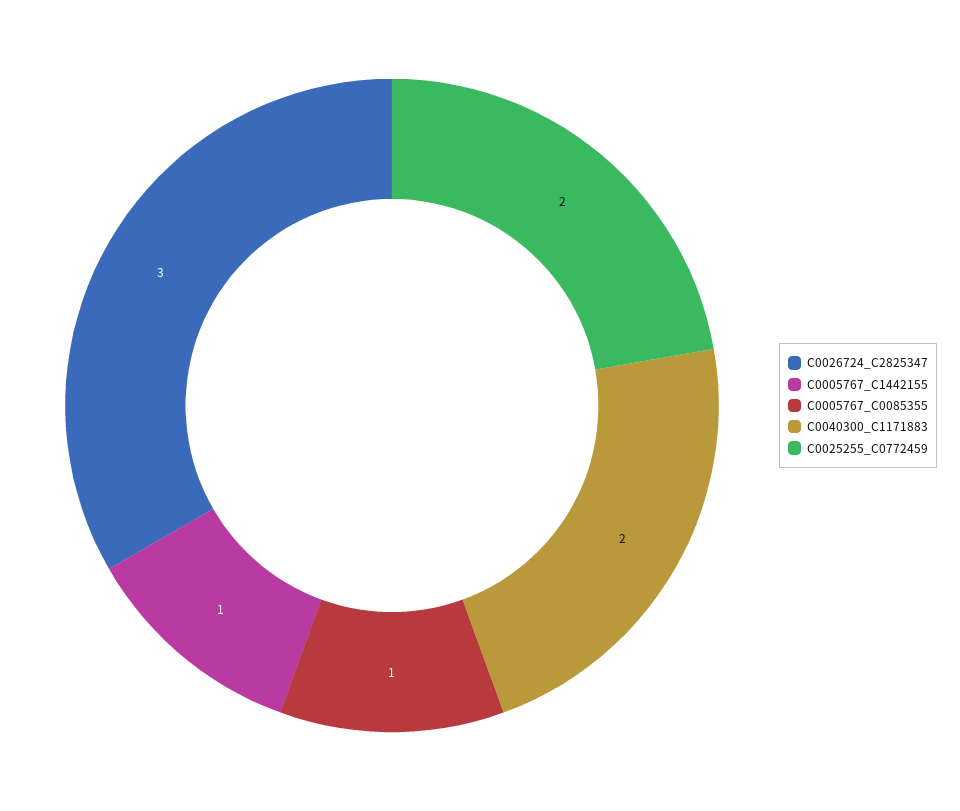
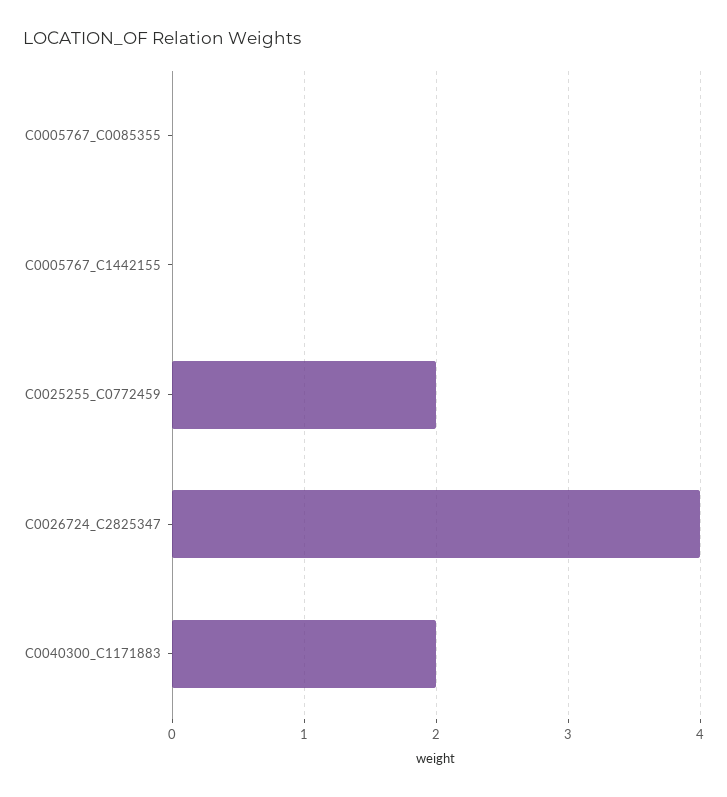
C0026724_C2825347: 3 -> 4
C0005767_C1442155: 1 -> 0
C0005767_C0085355: 1 -> 0

